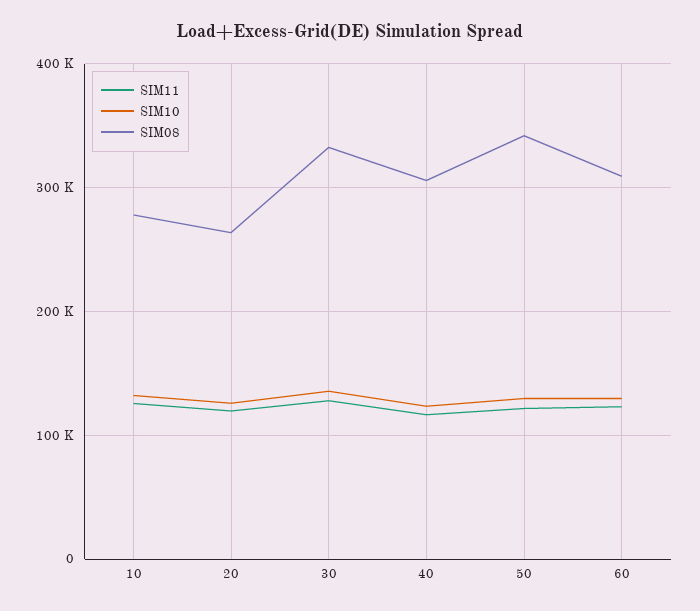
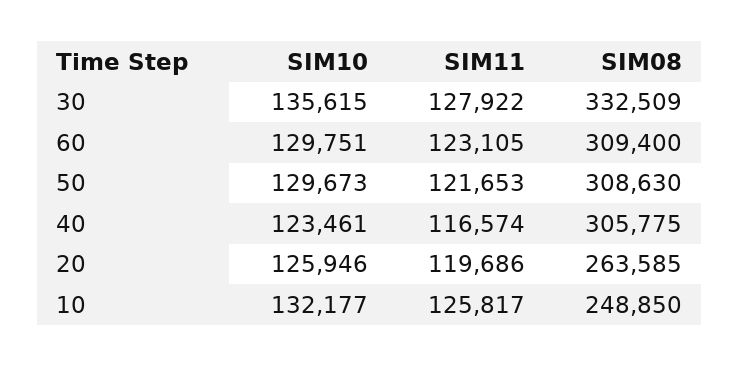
SIM08, 10: 280000 -> 248850
SIM08, 50: 340000 -> 308630

